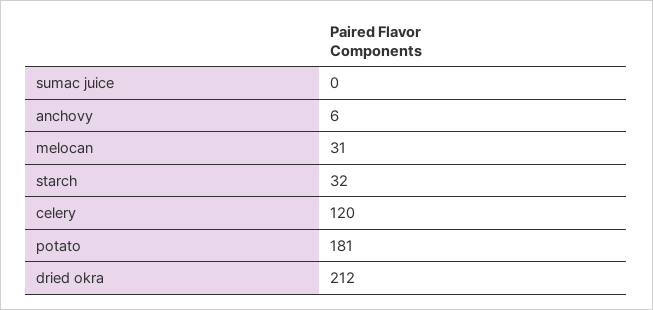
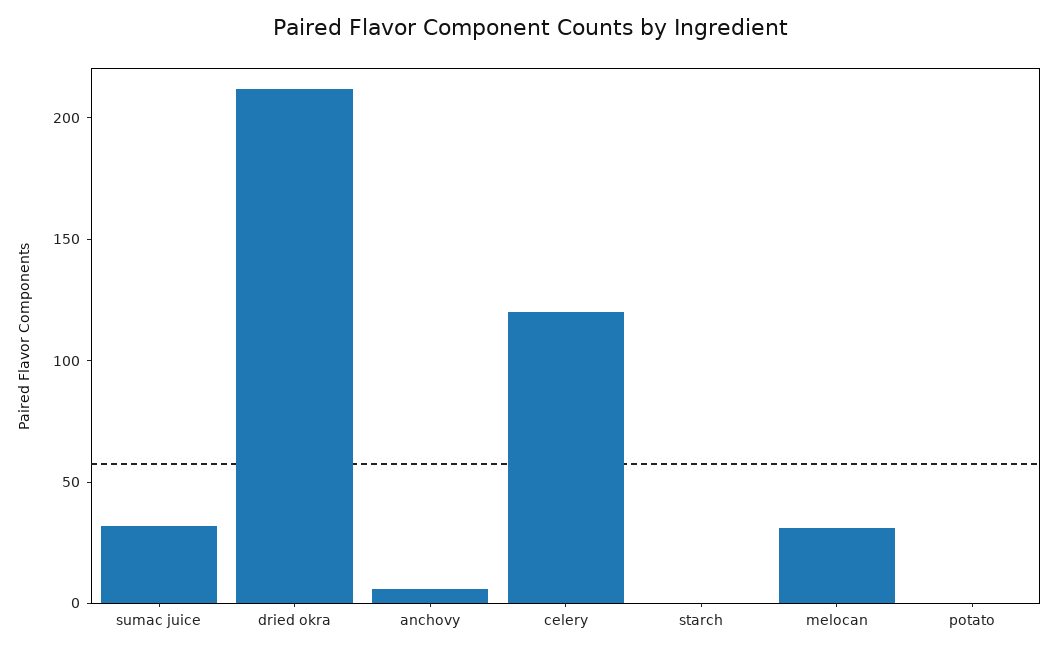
sumac juice: 0 -> 30
starch: 32 -> 0
potato: 181 -> 0

